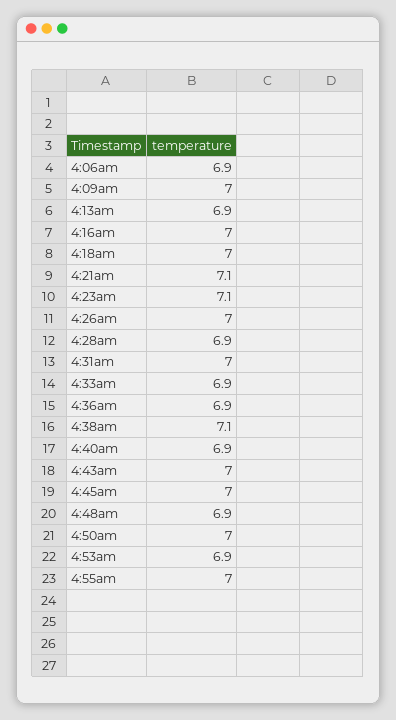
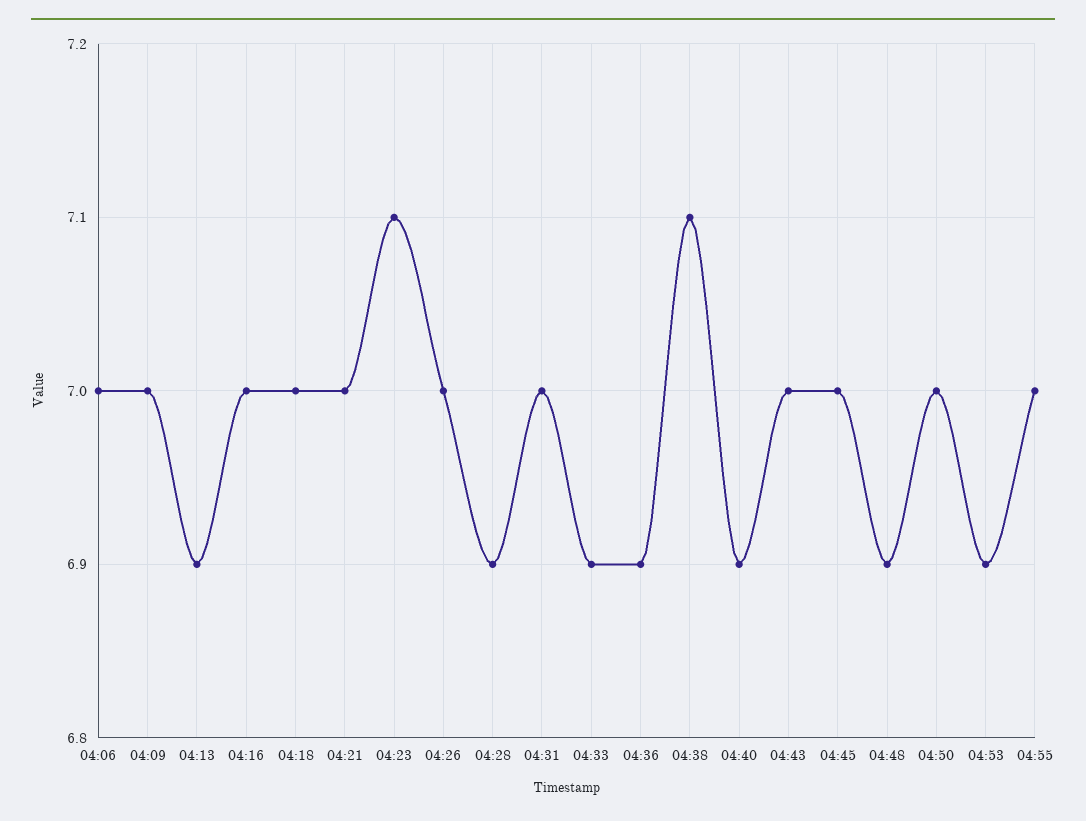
4:06am: 6.9 -> 7
4:21am: 7.1 -> 7

